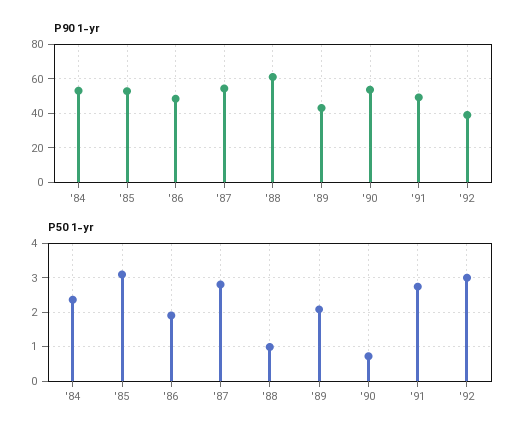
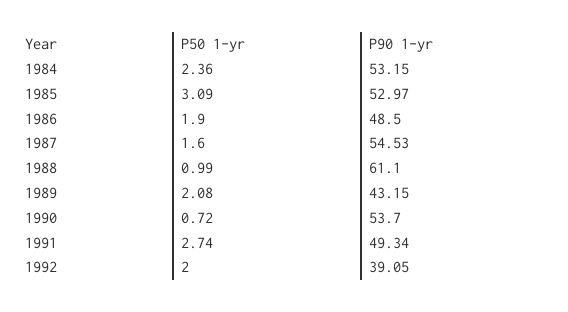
P50 1-yr, '87: 2.8 -> 1.6
P50 1-yr, '92: 3 -> 2

